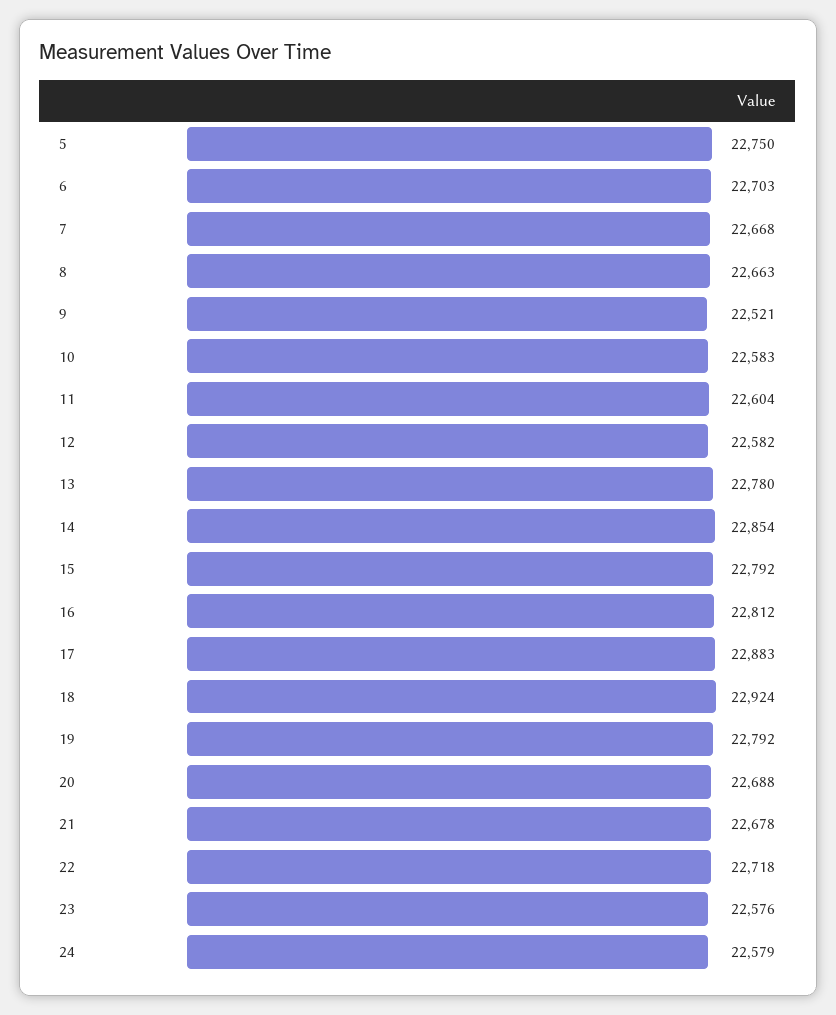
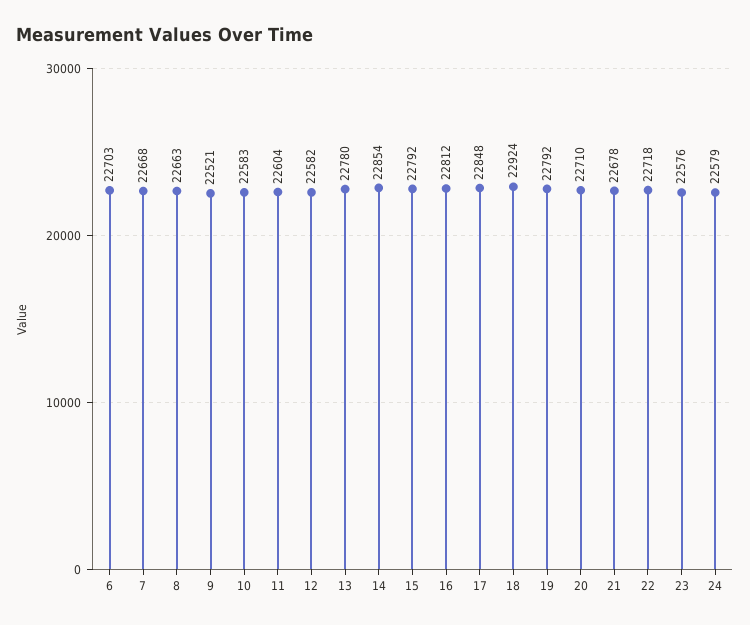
5: 22750 -> none
17: 22883 -> 22848
20: 22688 -> 22710

